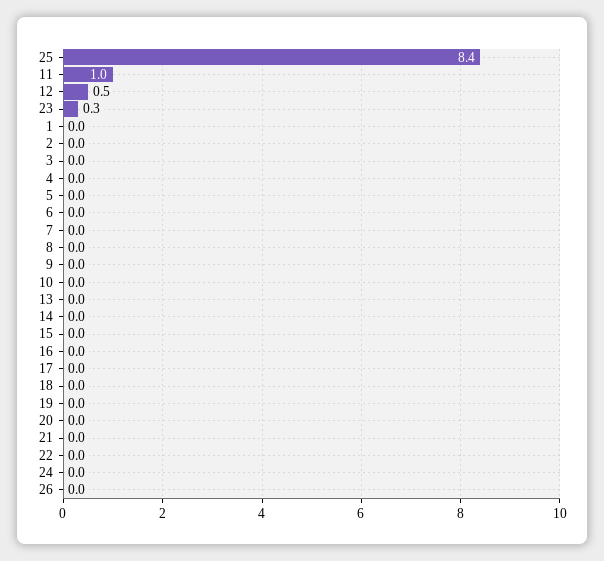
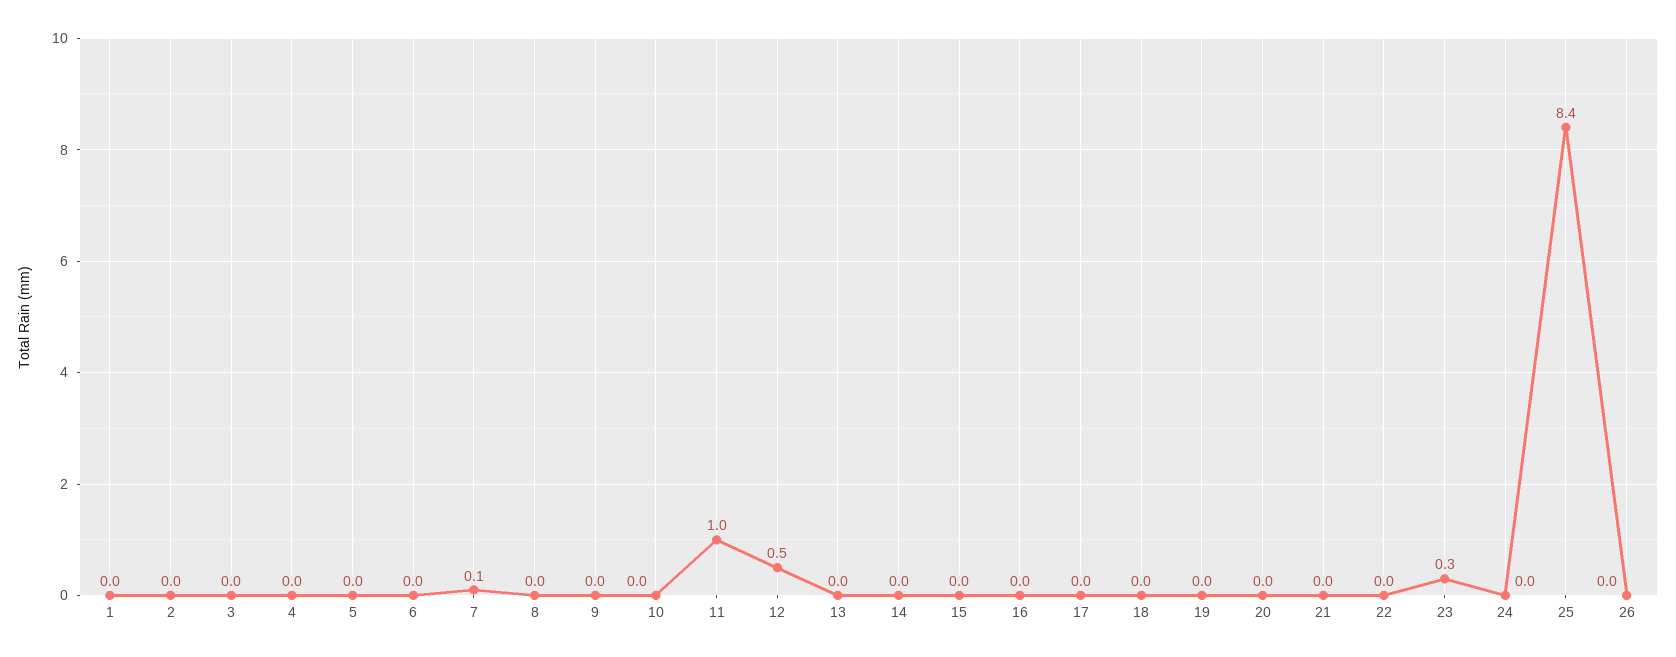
7: 0 -> 0.1

